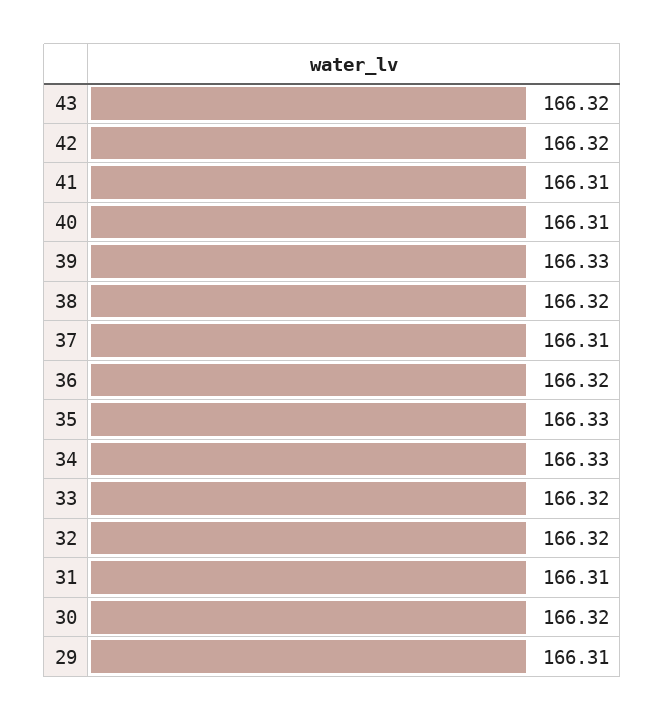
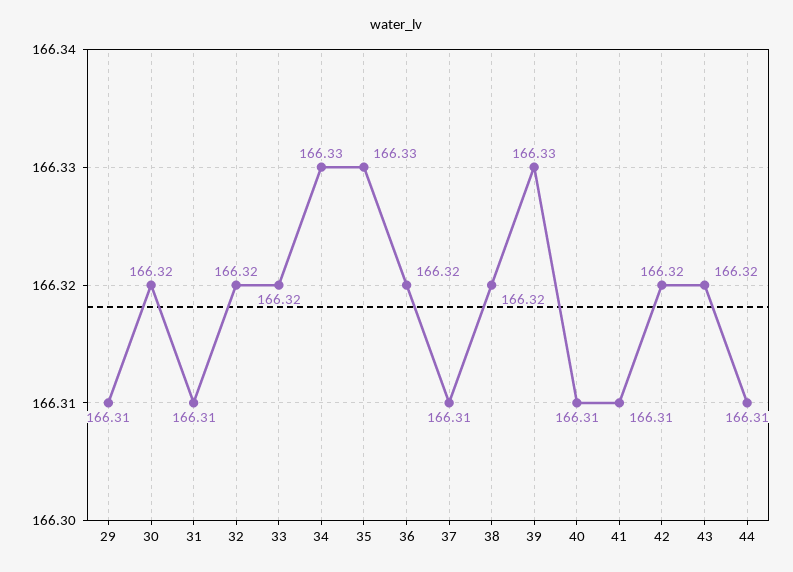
44: none -> 166.31

